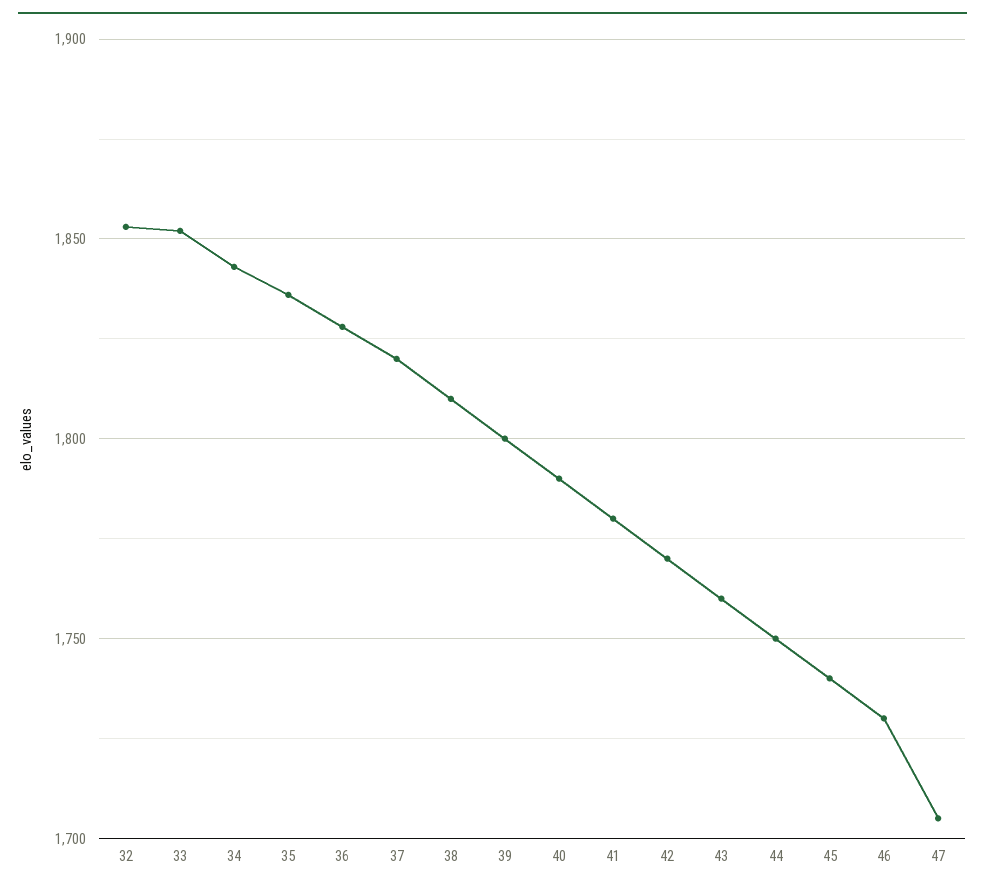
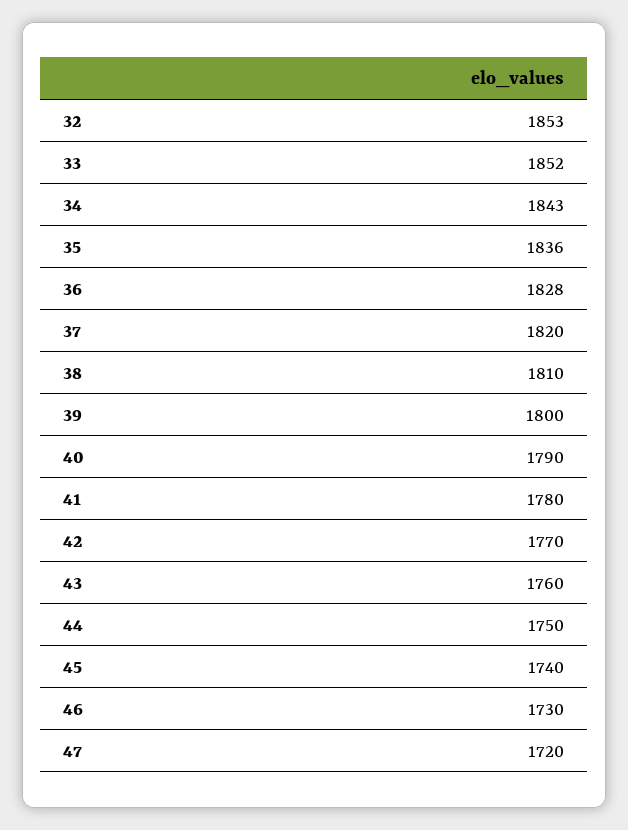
47: 1705 -> 1720

